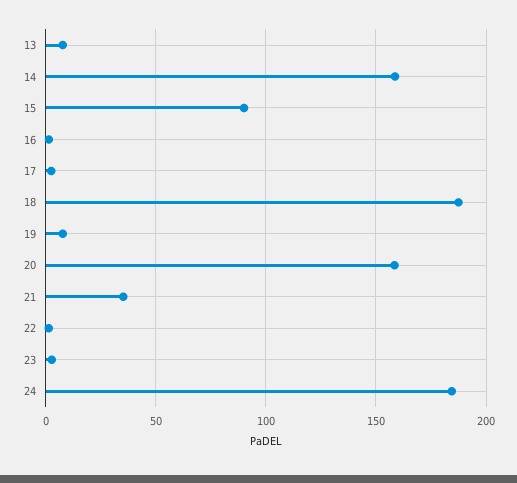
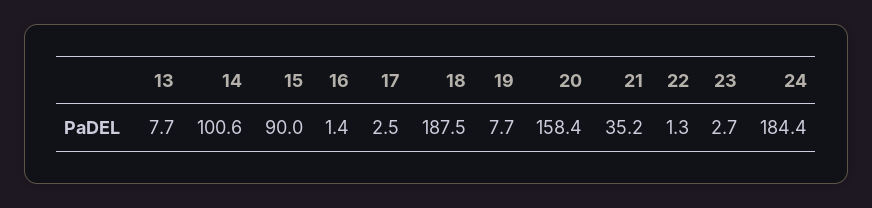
14: 160 -> 100.6

